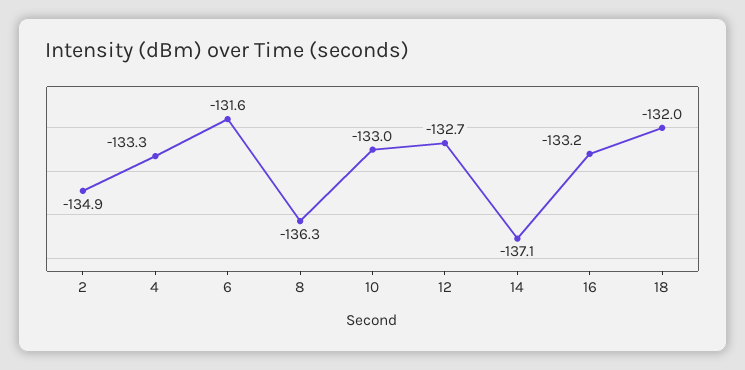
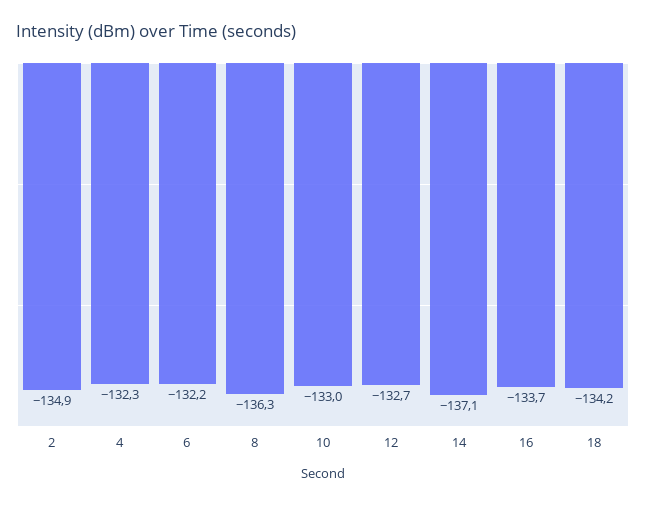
4: -133.3 -> -132.3
6: -131.6 -> -132.2
16: -133.2 -> -133.7
18: -132 -> -134.2

